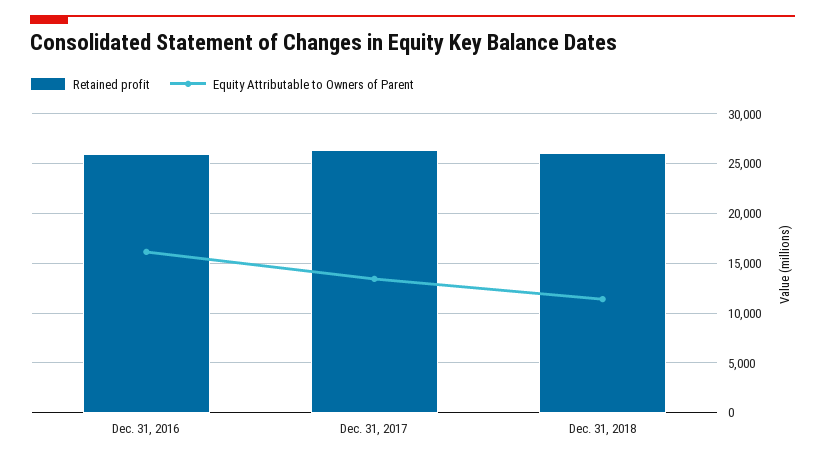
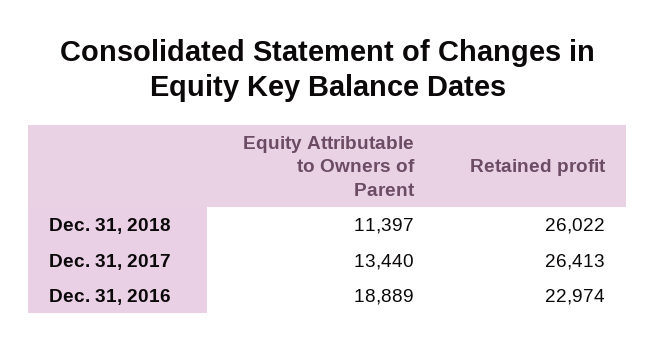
Retained profit, Dec. 31, 2016: 26000 -> 22974
Equity Attributable to Owners of Parent, Dec. 31, 2016: 16000 -> 18889

